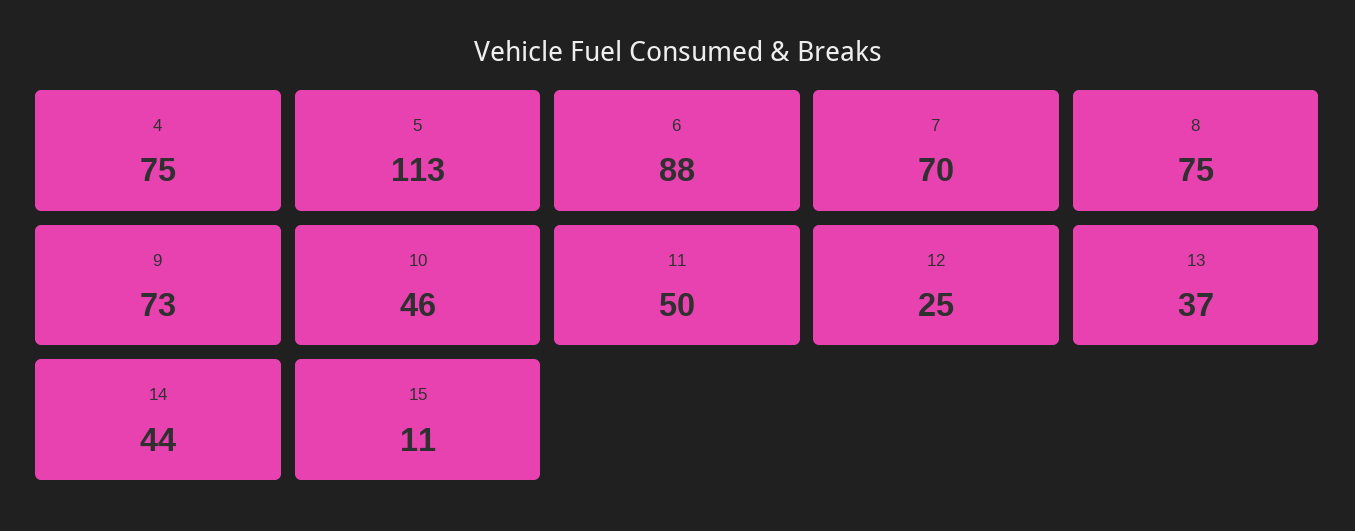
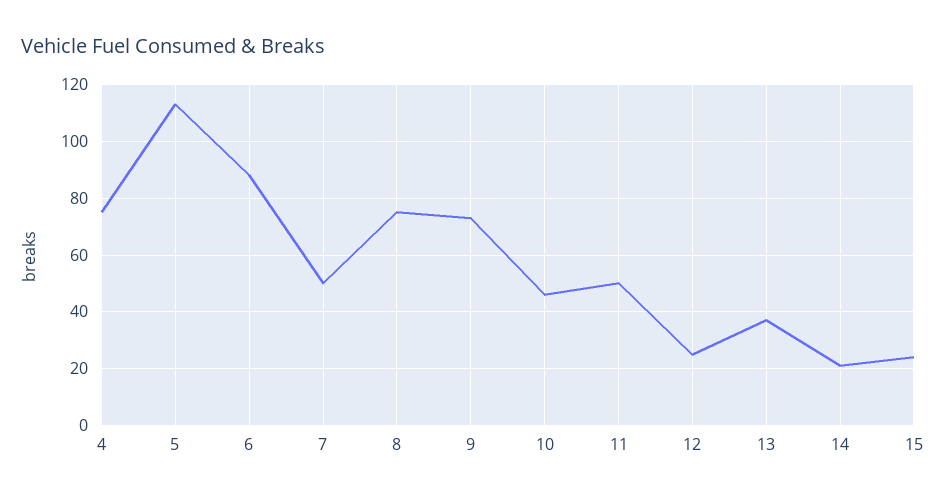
7: 70 -> 50
14: 44 -> 20
15: 11 -> 25

